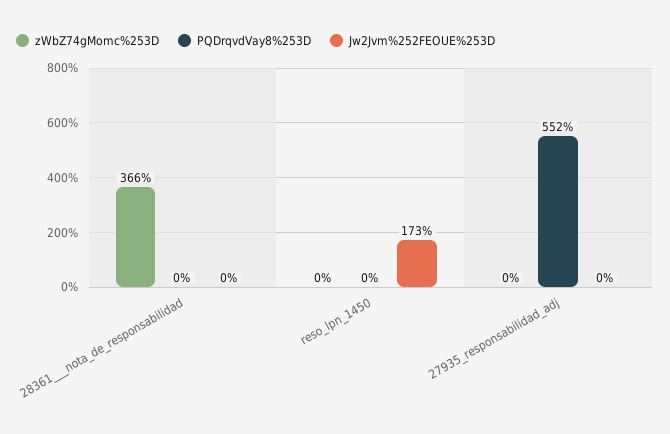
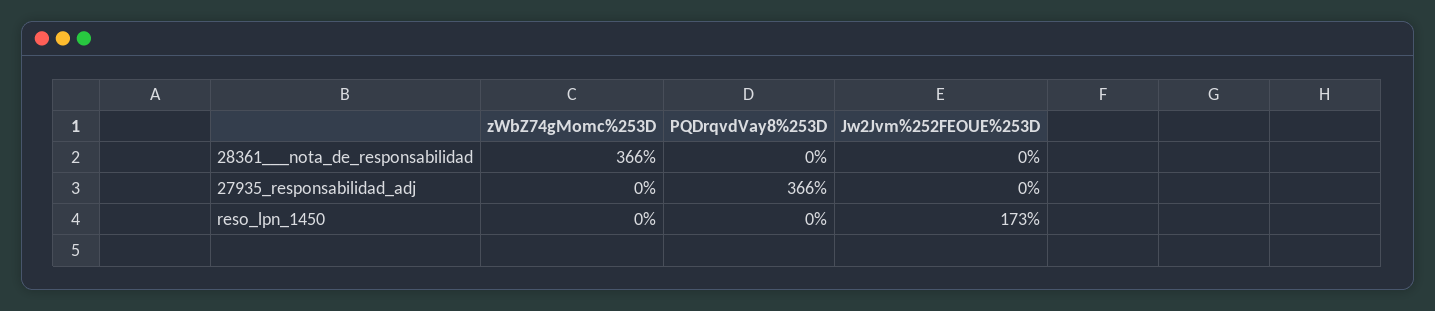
PQDrqvdVay8%253D, 27935_responsabilidad_adj: 552 -> 366

